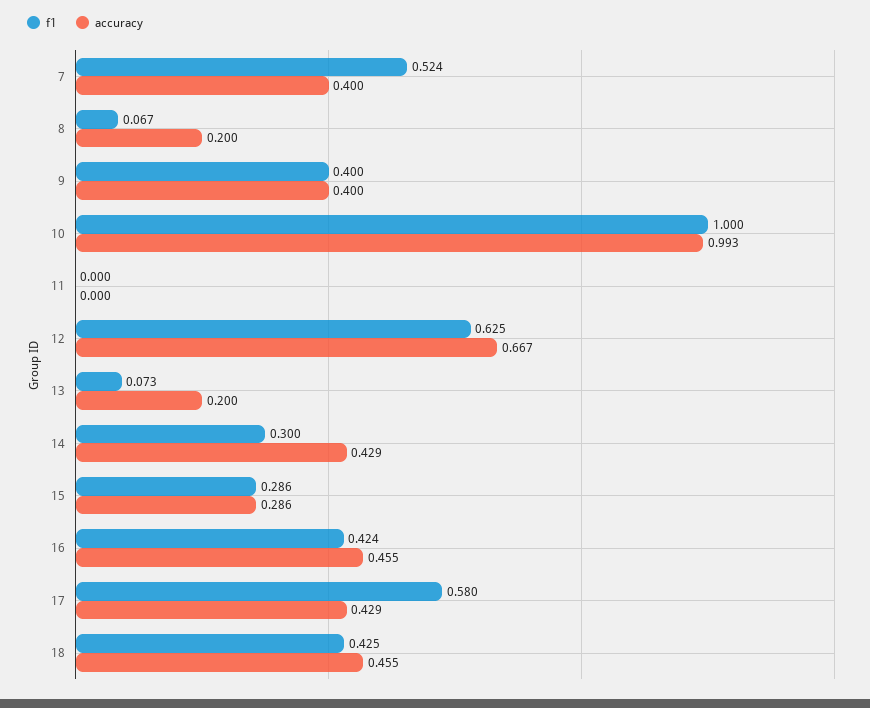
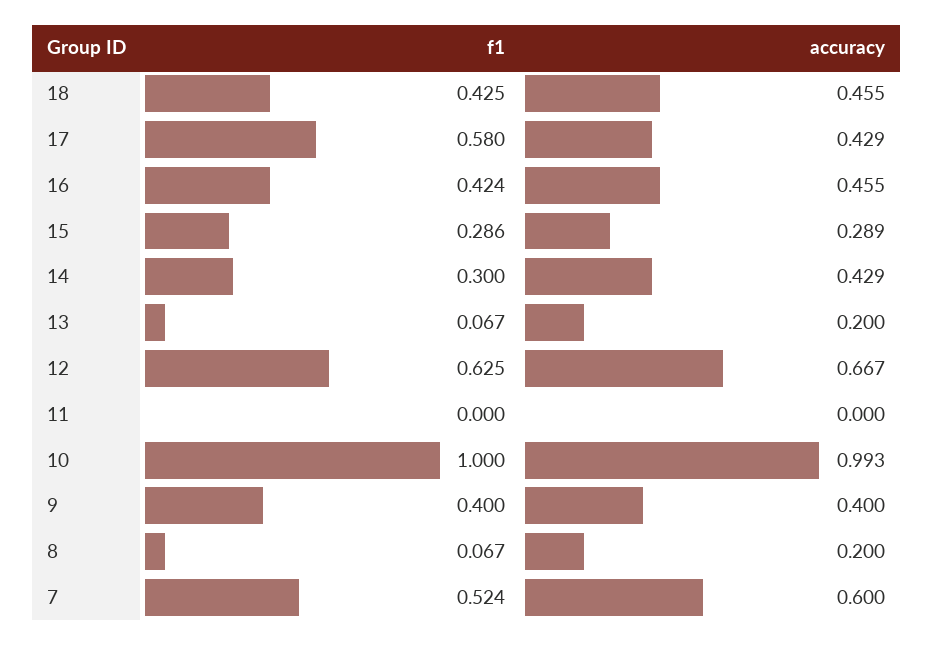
accuracy, 7: 0.4 -> 0.6
f1, 13: 0.073 -> 0.067
accuracy, 15: 0.286 -> 0.289

